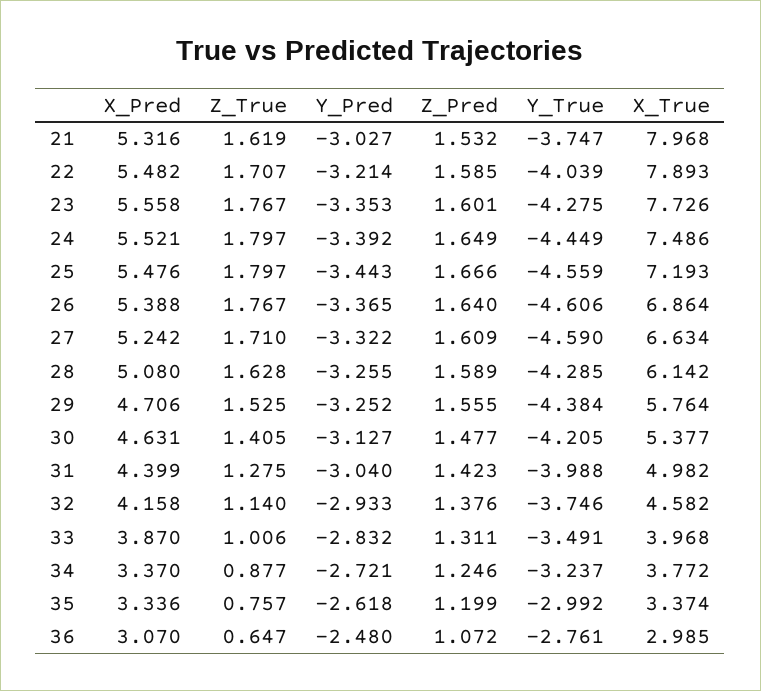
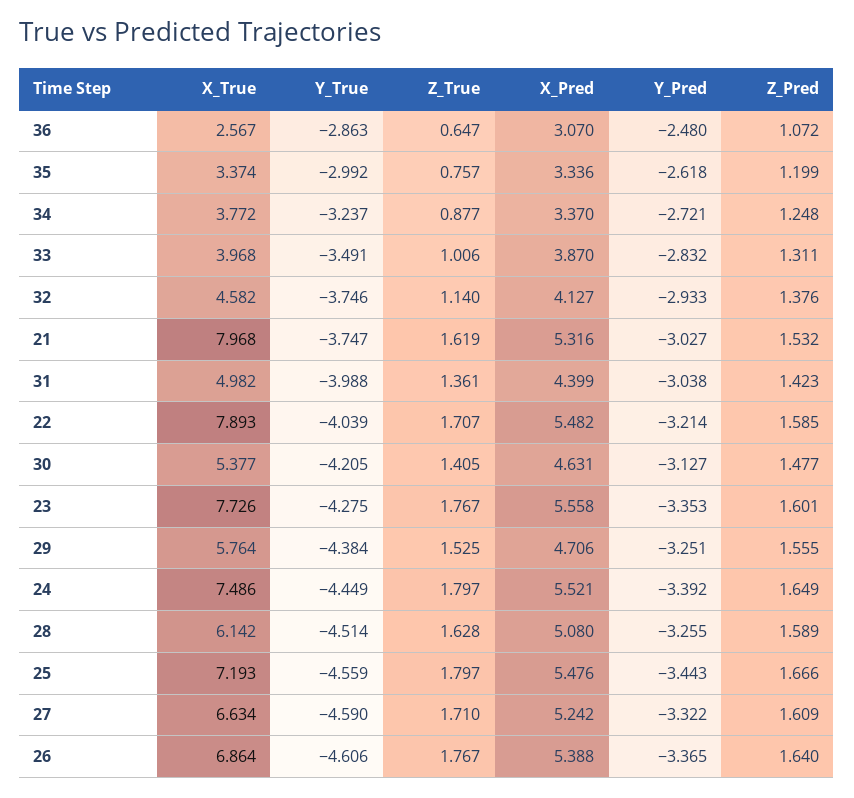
Y_True, 28: -4.285 -> -4.514
Y_Pred, 29: -3.252 -> -3.251
Z_True, 31: 1.275 -> 1.361
Y_Pred, 31: -3.04 -> -3.038
X_Pred, 32: 4.158 -> 4.127
Z_Pred, 34: 1.246 -> 1.248
Y_True, 36: -2.761 -> -2.863
X_True, 36: 2.985 -> 2.567

